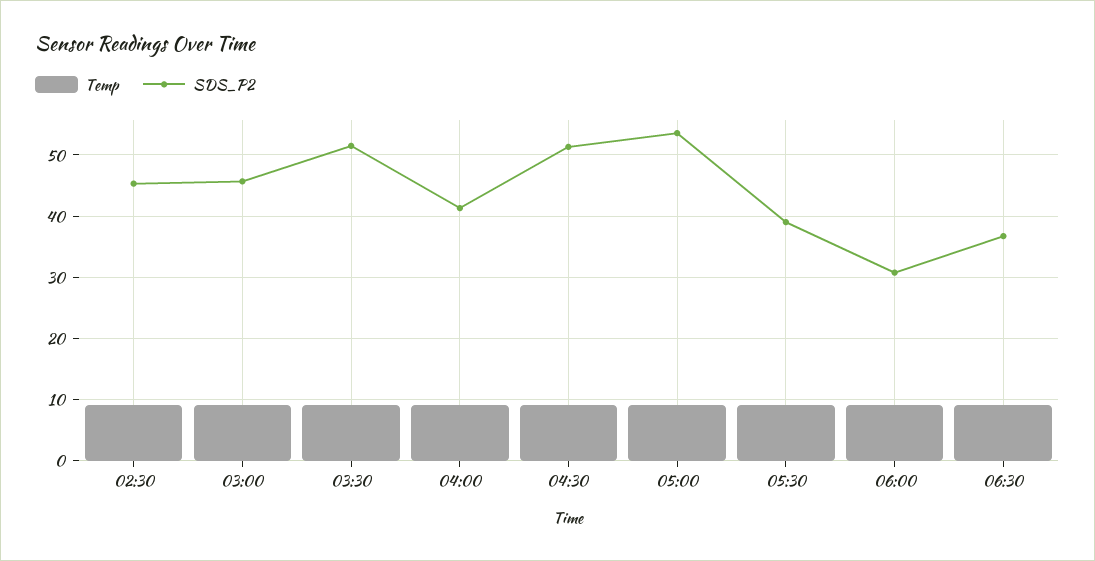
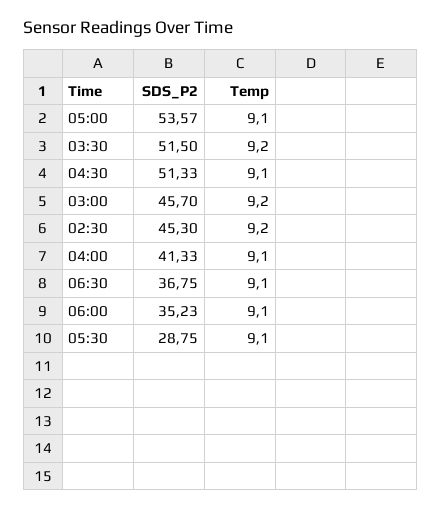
SDS_P2, 05:30: 39 -> 28.75
SDS_P2, 06:00: 31 -> 35.23

